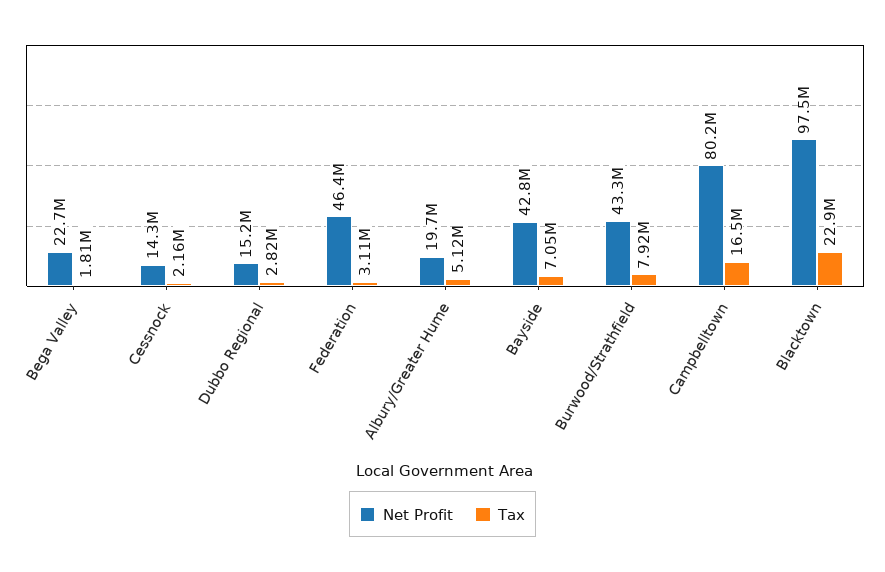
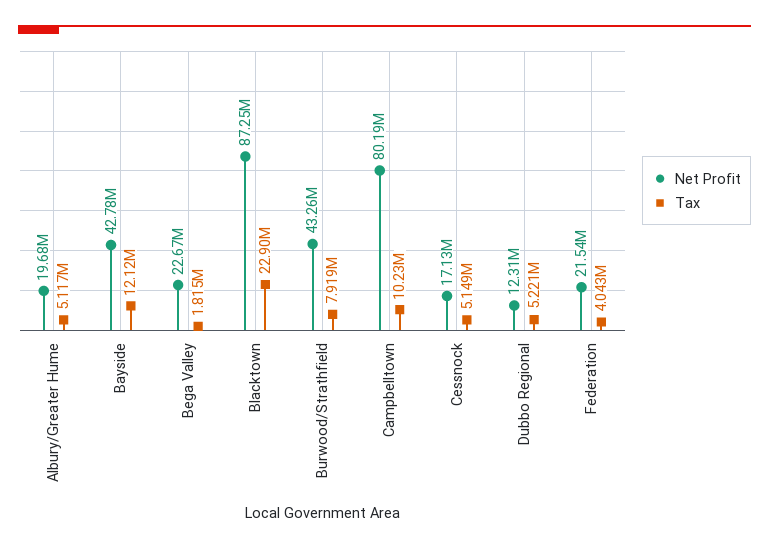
Net Profit, Cessnock: 14300000 -> 17130000
Tax, Cessnock: 2160000 -> 5149000
Net Profit, Dubbo Regional: 15200000 -> 12310000
Tax, Dubbo Regional: 2820000 -> 5221000
Net Profit, Federation: 46400000 -> 21540000
Tax, Federation: 3110000 -> 4043000
Tax, Bayside: 7050000 -> 12120000
Tax, Campbelltown: 16500000 -> 10230000
Net Profit, Blacktown: 97500000 -> 87250000

